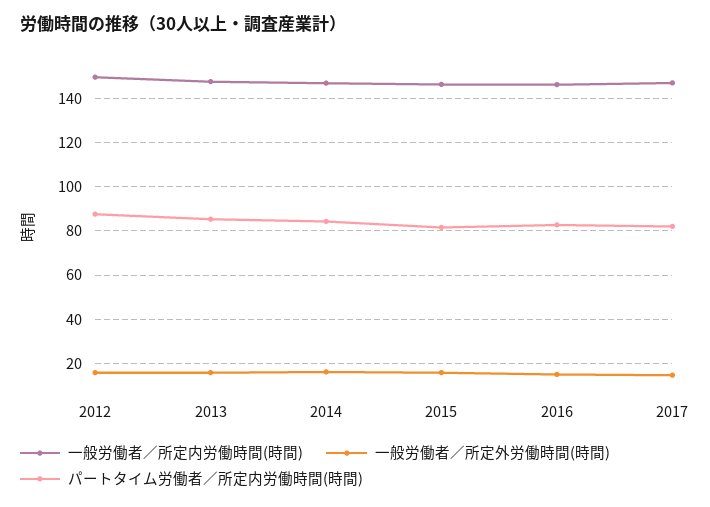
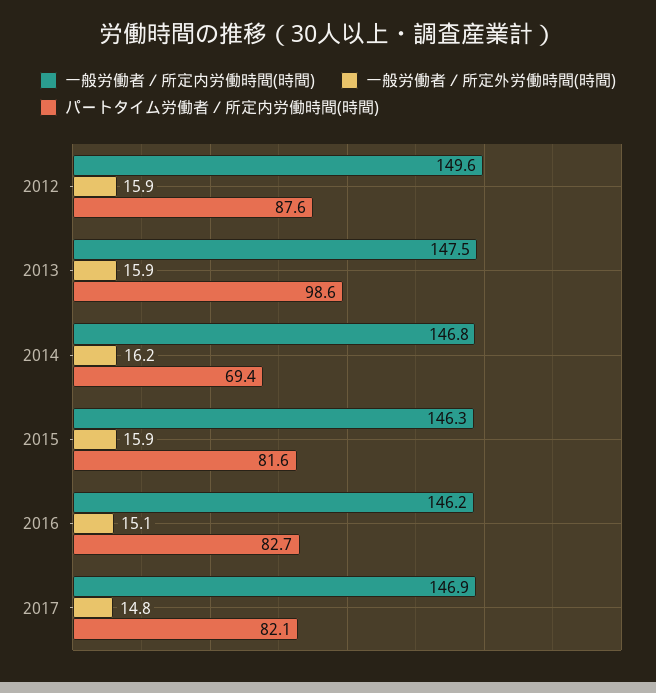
パートタイム労働者／所定内労働時間(時間), 2013: 85 -> 98.6
パートタイム労働者／所定内労働時間(時間), 2014: 85 -> 69.4

